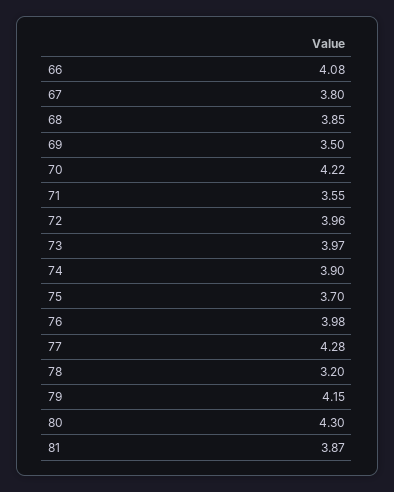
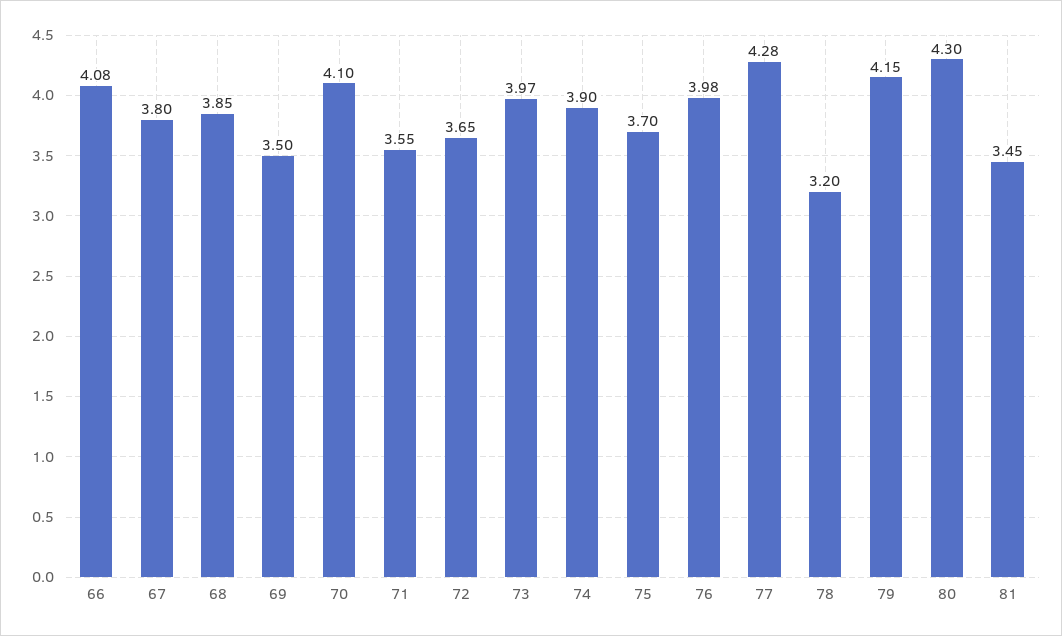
70: 4.22 -> 4.1
72: 3.96 -> 3.65
81: 3.87 -> 3.45

